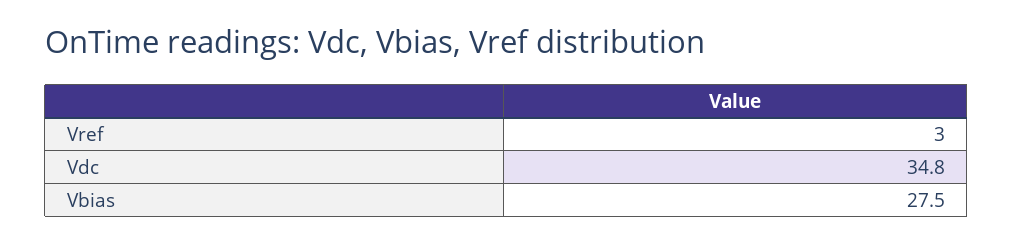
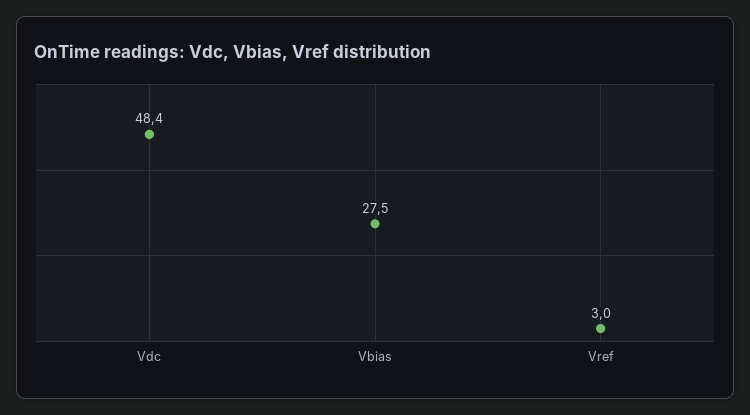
Vdc: 34.8 -> 48.4

